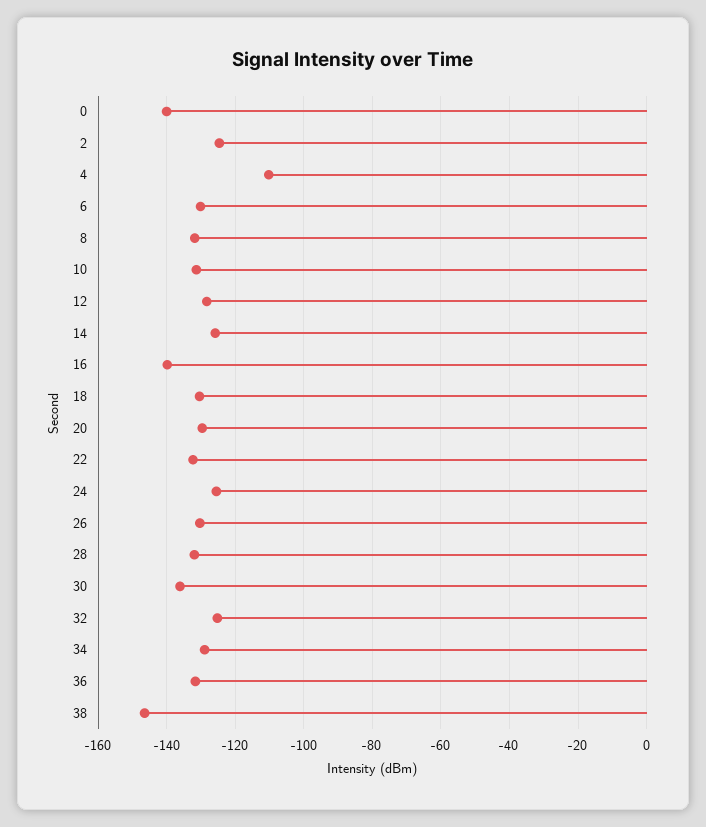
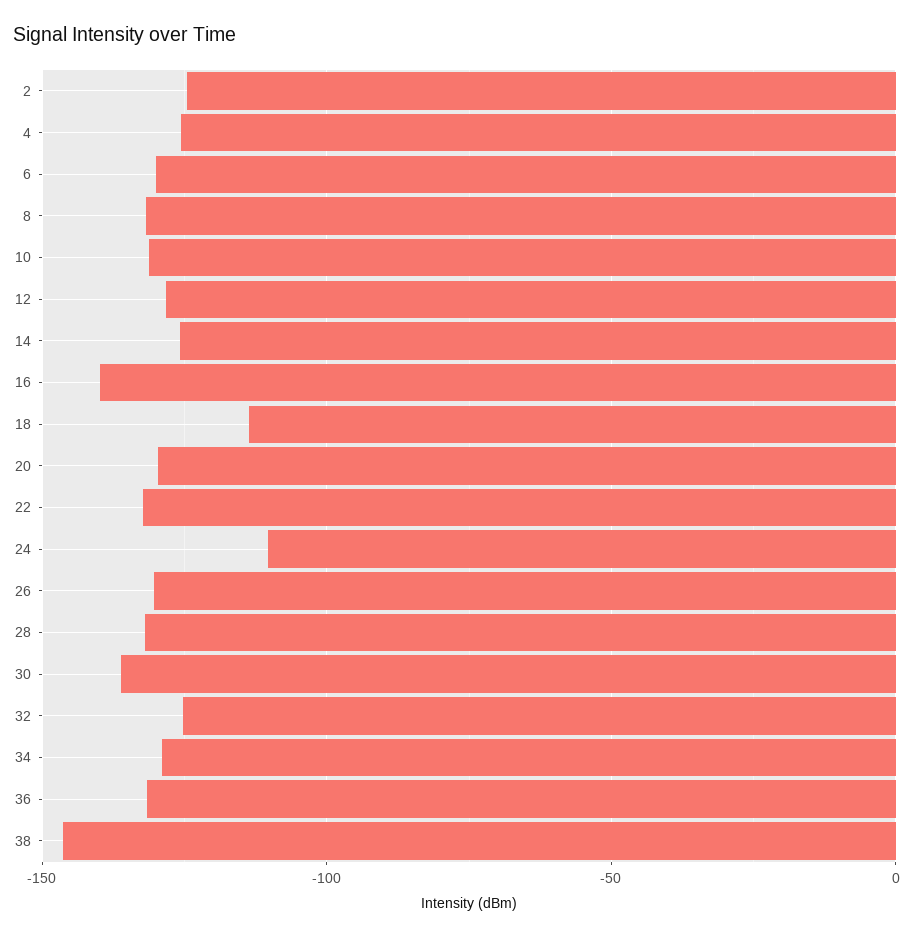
0: -140 -> none
4: -110 -> -125
18: -130 -> -115
24: -126 -> -110

